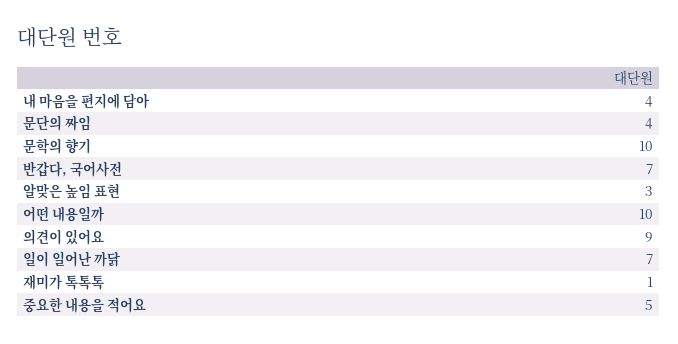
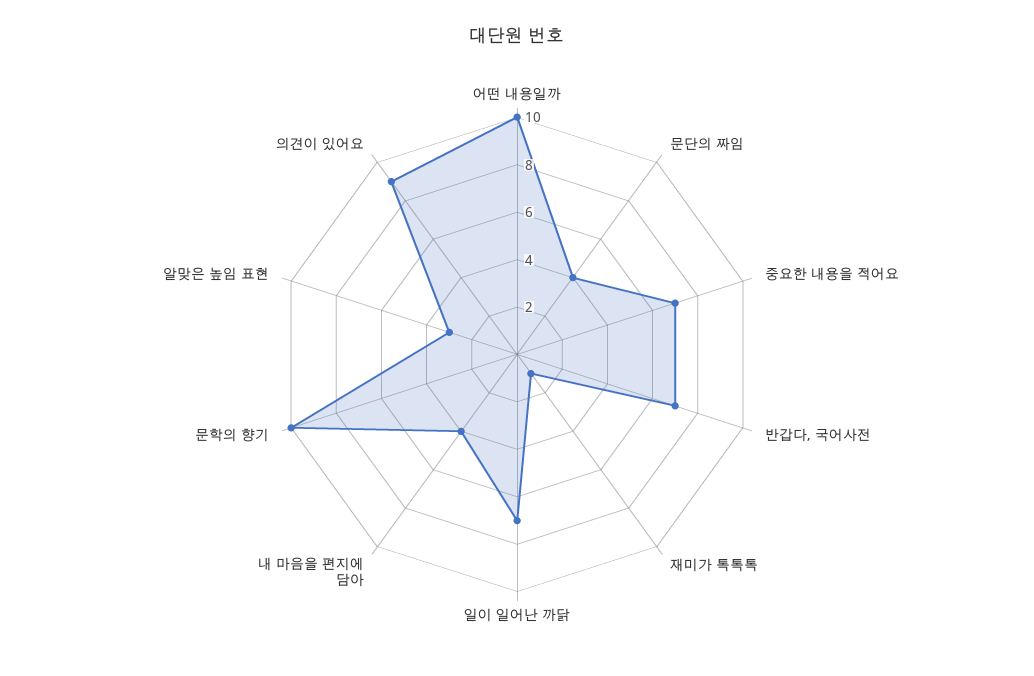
중요한 내용을 적어요: 5 -> 7

